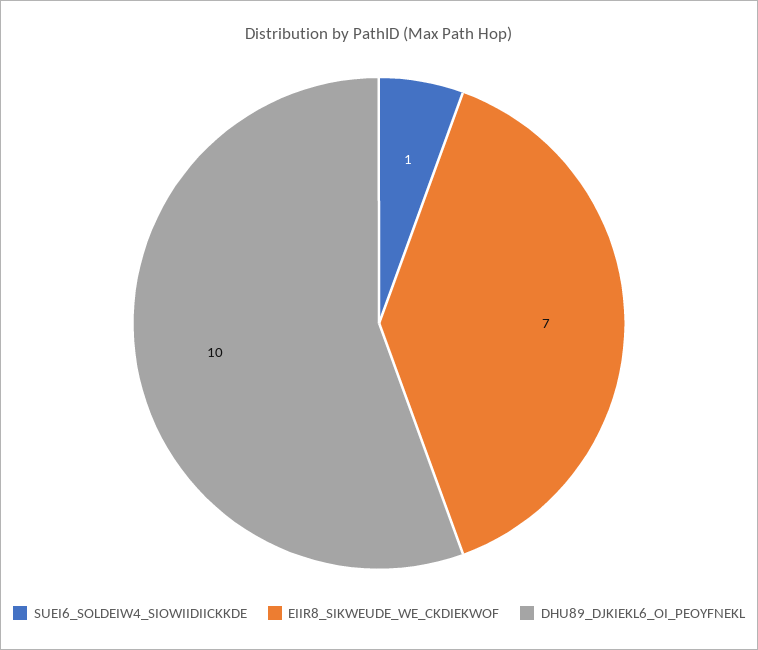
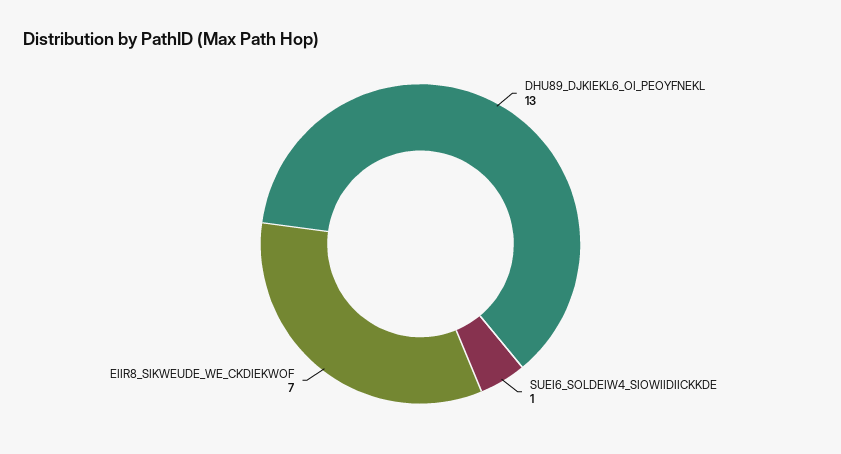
DHU89_DJKIEKL6_OI_PEOYFNEKL: 10 -> 13

